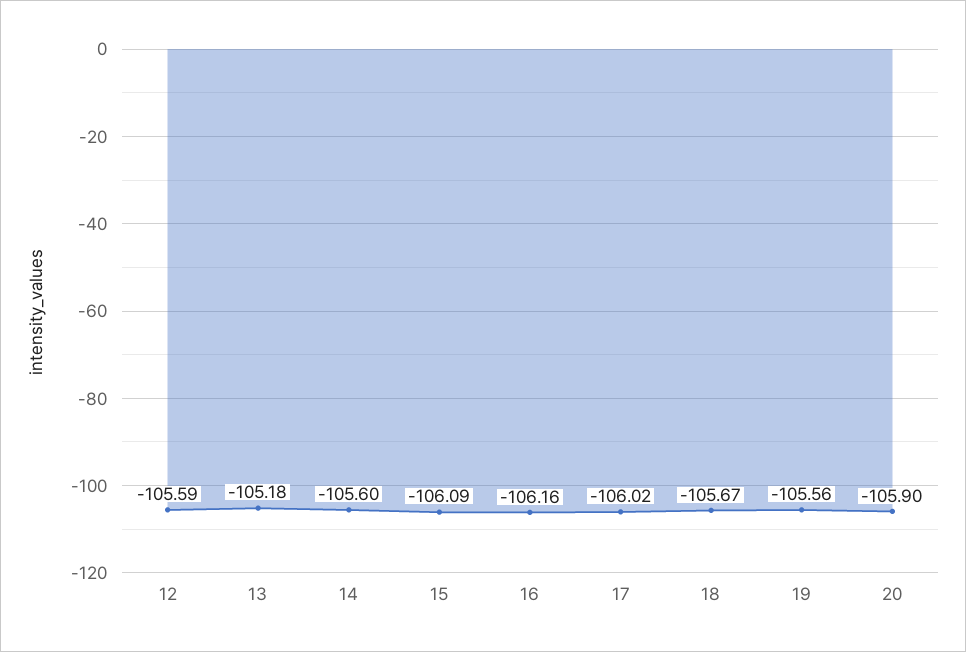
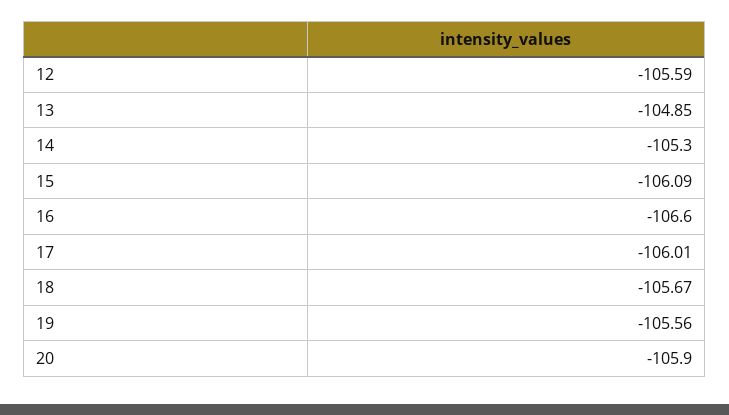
13: -105.18 -> -104.85
14: -105.6 -> -105.3
16: -106.16 -> -106.6
17: -106.02 -> -106.01

